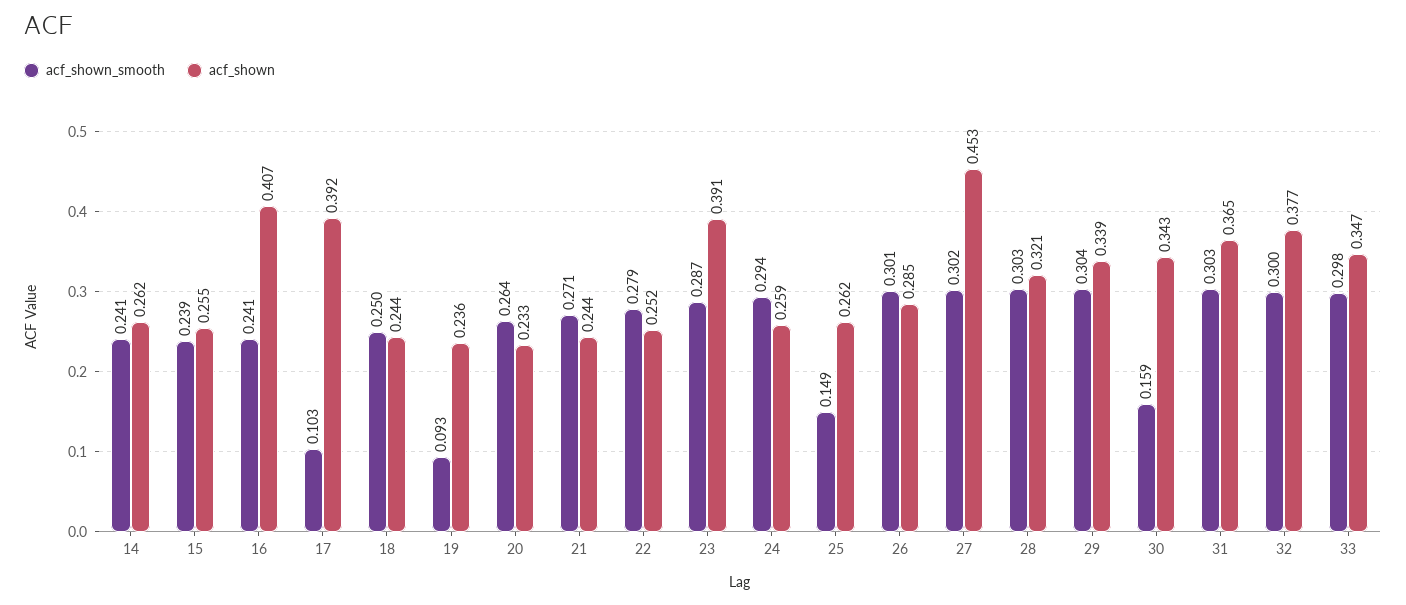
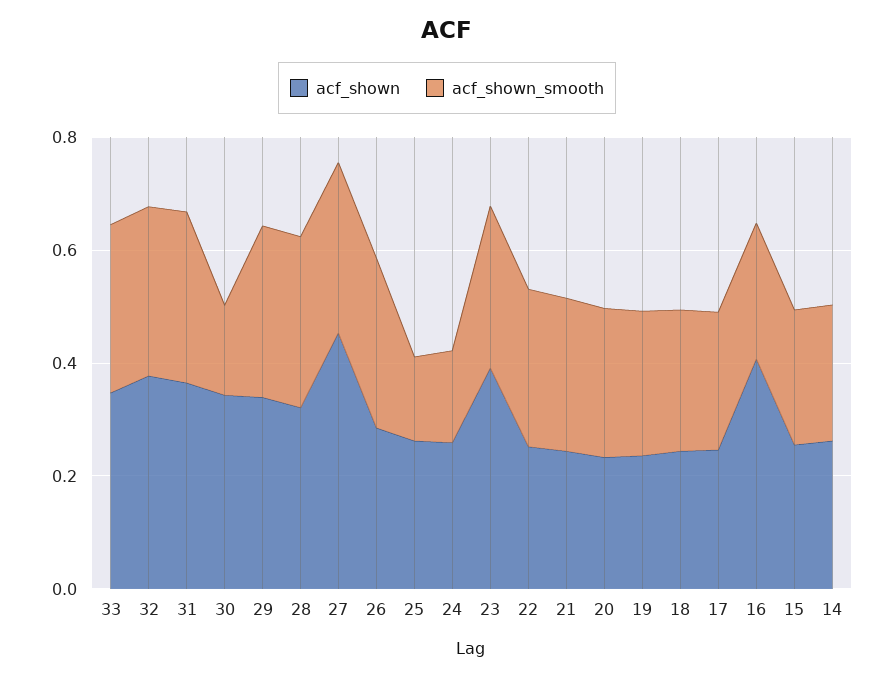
acf_shown_smooth, 17: 0.103 -> 0.25
acf_shown, 17: 0.392 -> 0.25
acf_shown_smooth, 19: 0.093 -> 0.25
acf_shown_smooth, 24: 0.294 -> 0.15

